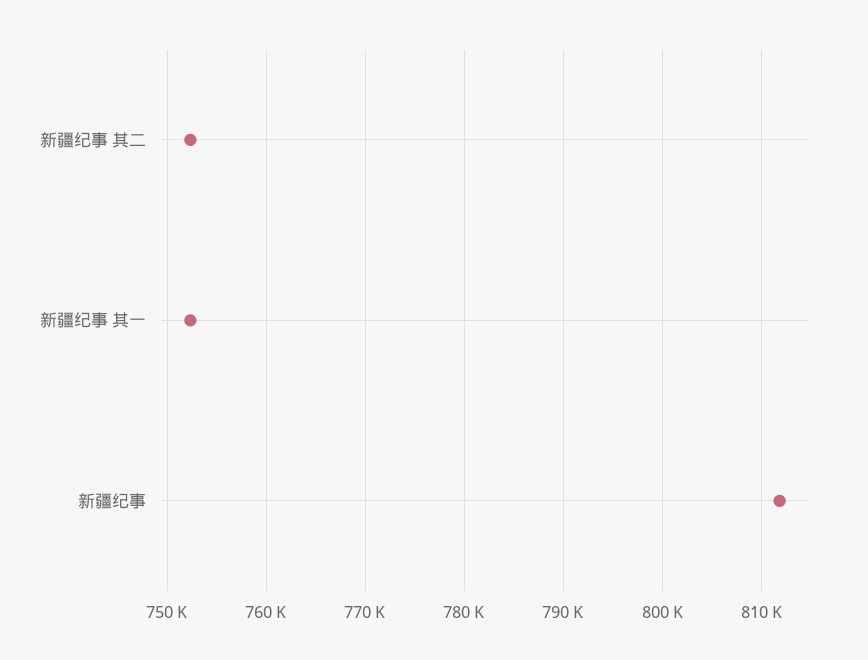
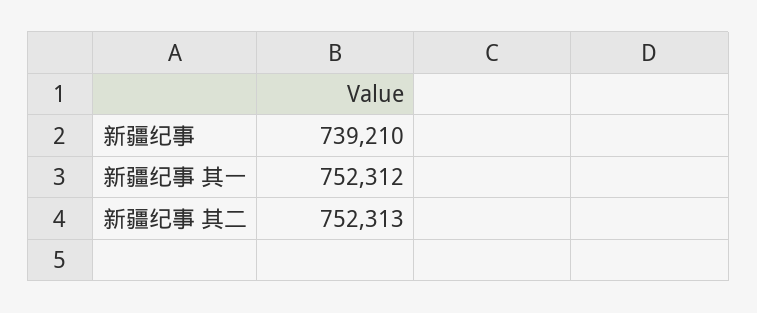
新疆纪事: 812000 -> 739210

